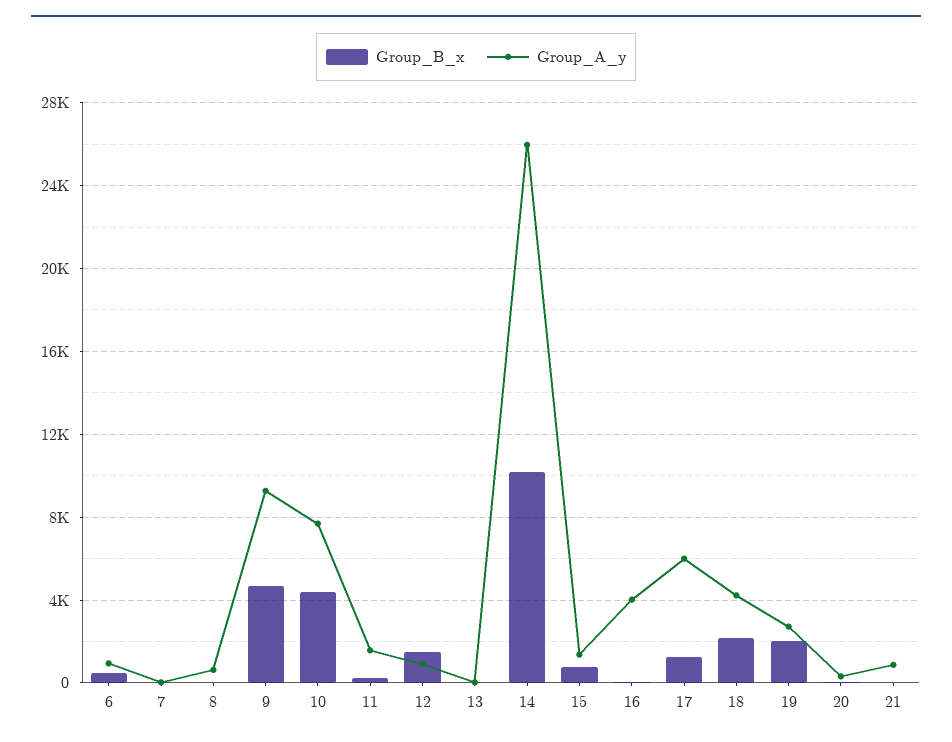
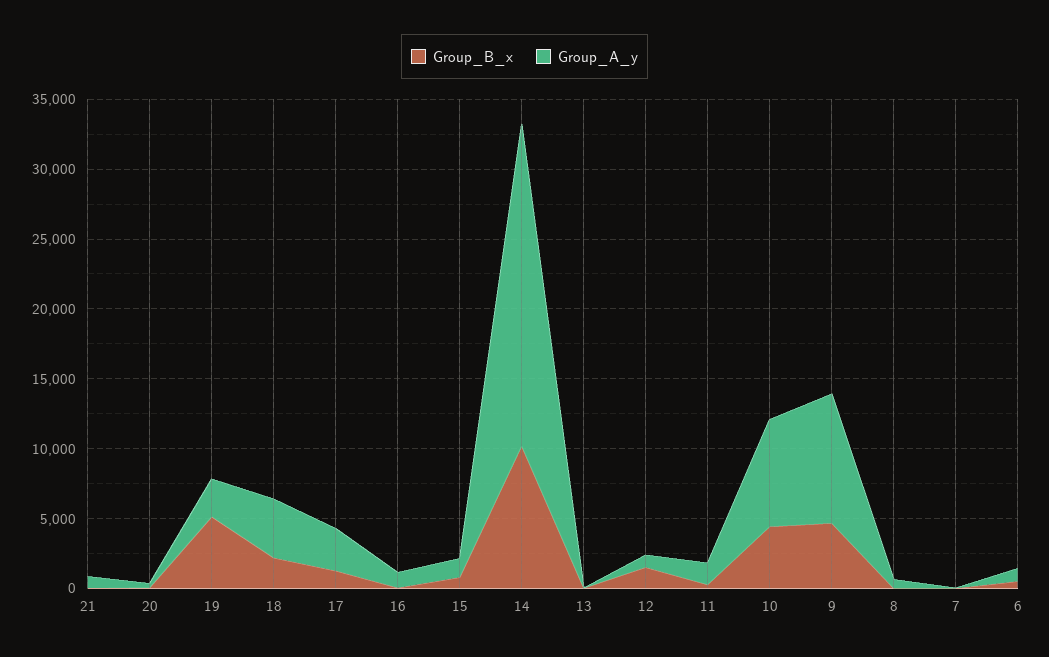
Group_A_y, 14: 26000 -> 23000
Group_A_y, 16: 4000 -> 1000
Group_A_y, 17: 6000 -> 3000
Group_B_x, 19: 2000 -> 5000

